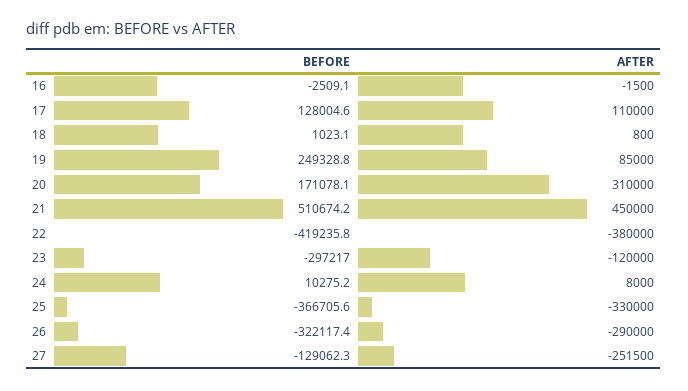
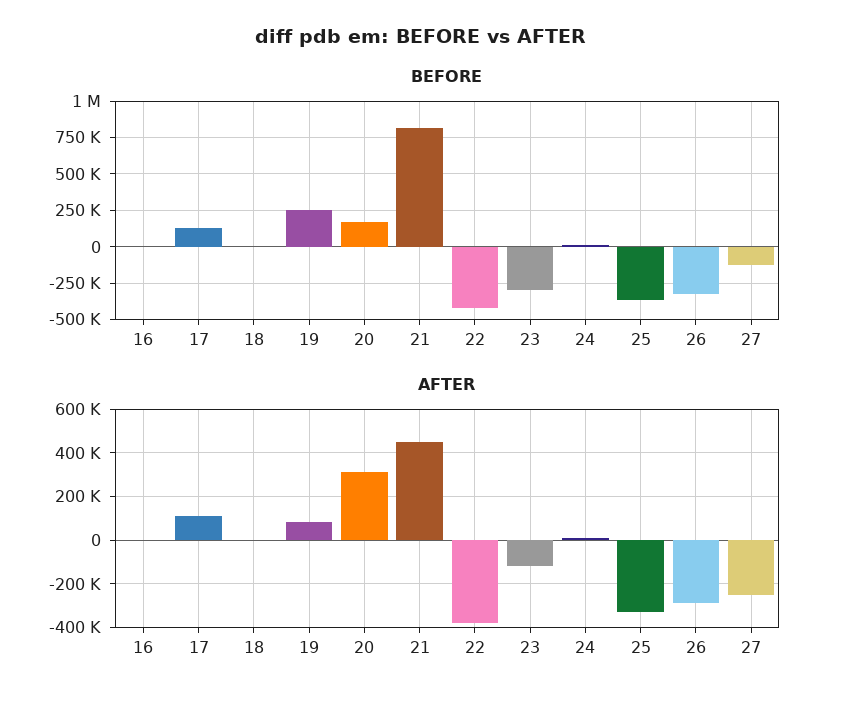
BEFORE, 21: 510674.2 -> 800000

